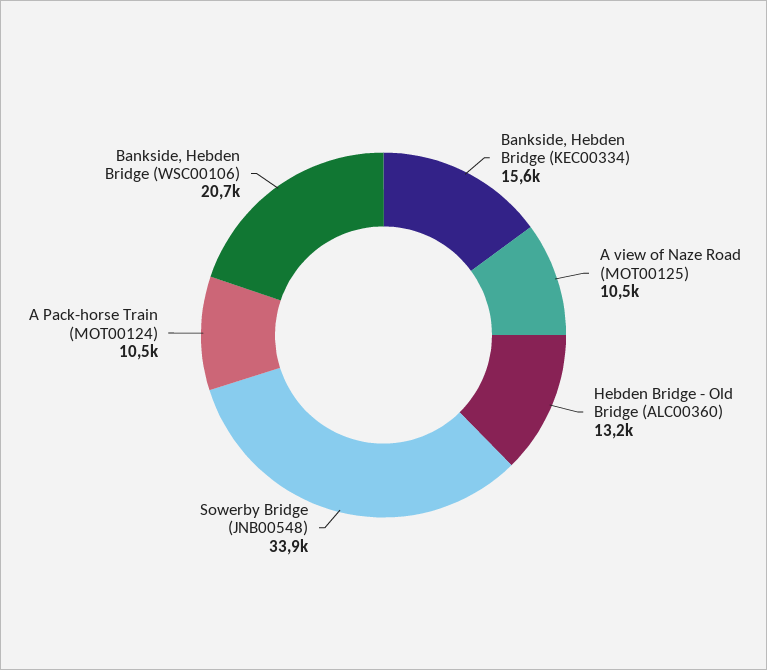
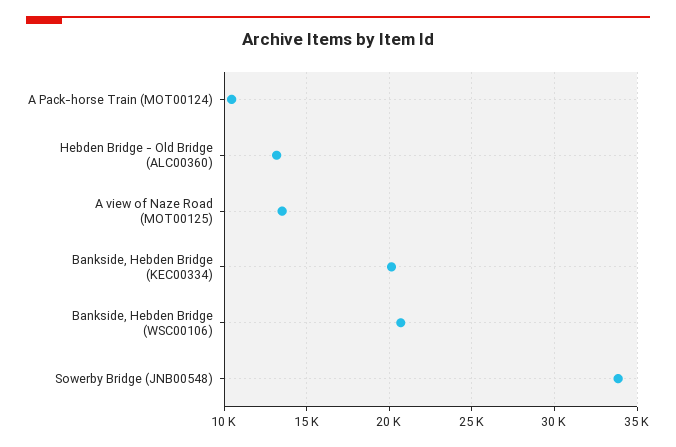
Bankside, Hebden Bridge (KEC00334): 15600 -> 20000
A view of Naze Road (MOT00125): 10500 -> 13500

